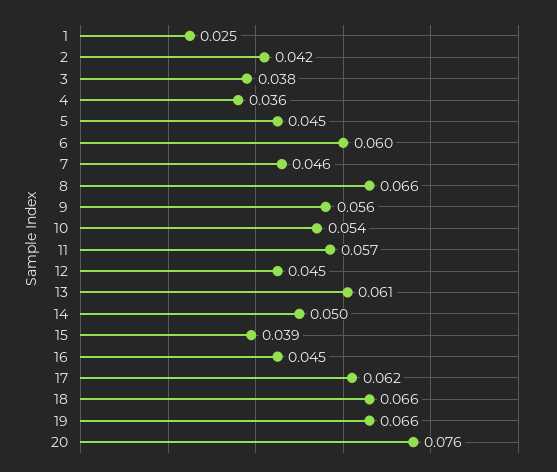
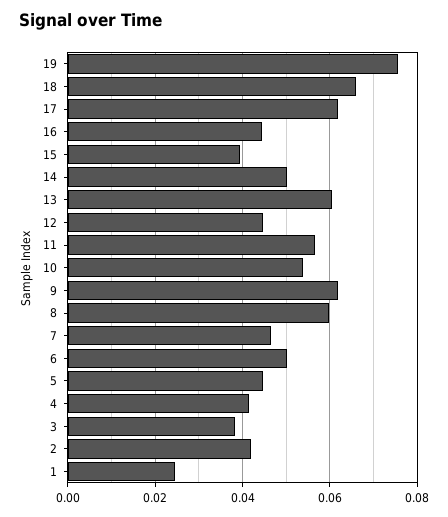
4: 0.036 -> 0.042
6: 0.06 -> 0.05
8: 0.066 -> 0.06
9: 0.056 -> 0.062
19: 0.066 -> 0.076
20: 0.076 -> none

